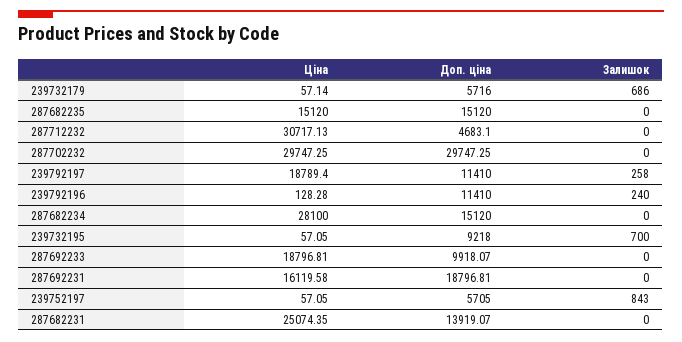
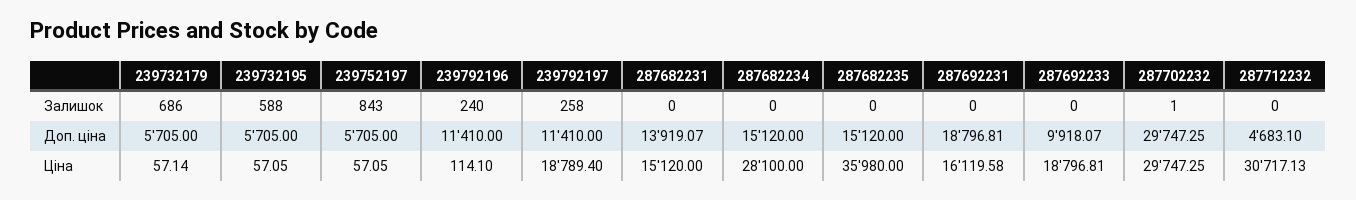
Доп. ціна, 239732179: 5716 -> 5705
Ціна, 287682235: 15120 -> 35980
Залишок, 287702232: 0 -> 1
Ціна, 239792196: 128.28 -> 114.1
Доп. ціна, 239732195: 9218 -> 5705
Залишок, 239732195: 700 -> 588
Ціна, 287682231: 25074.35 -> 15120

